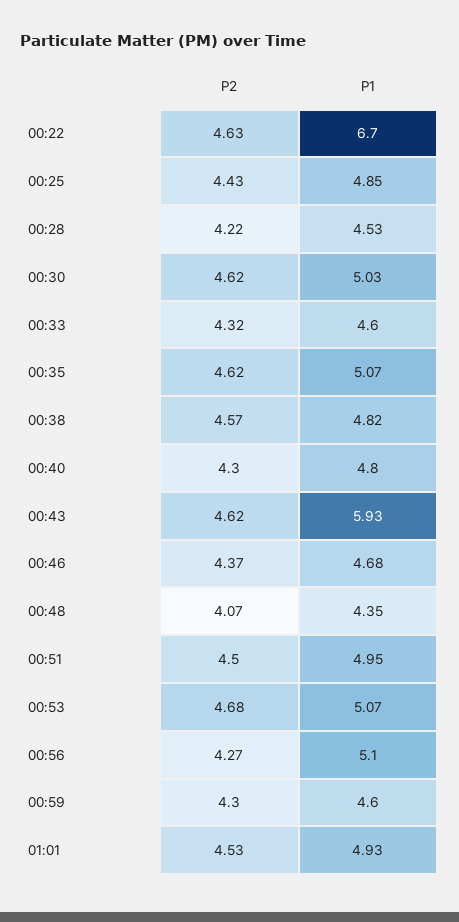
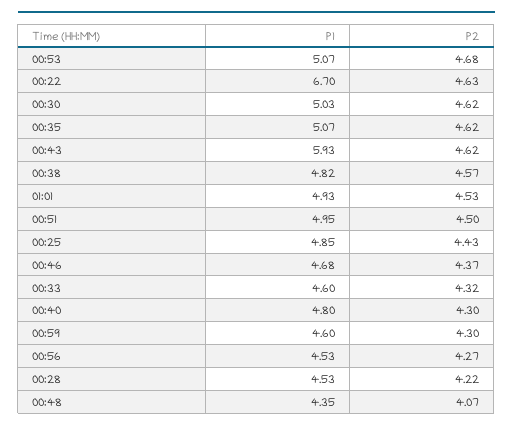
P1, 00:56: 5.1 -> 4.53

